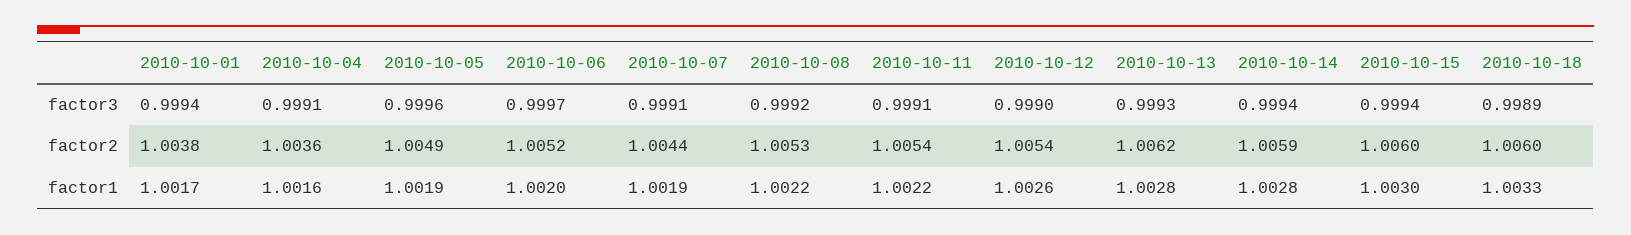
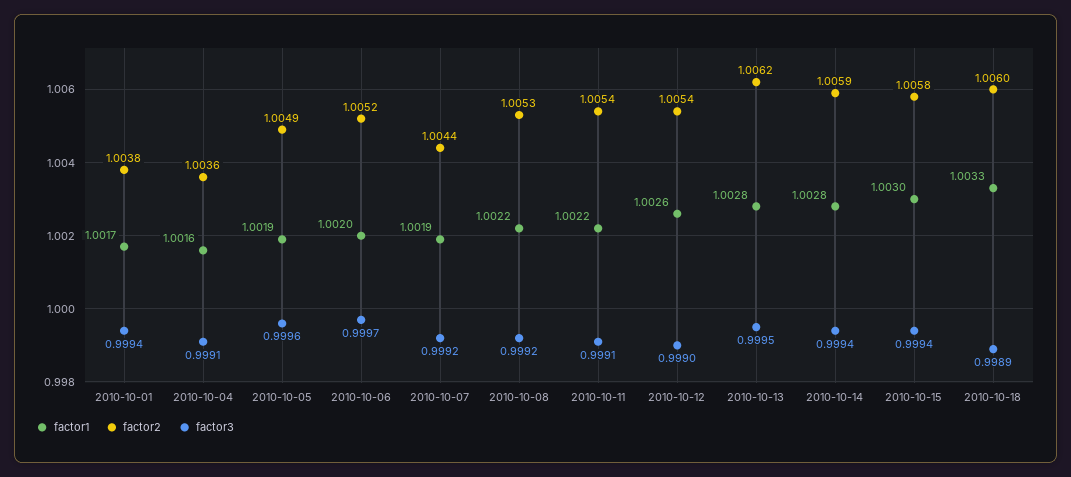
factor3, 2010-10-07: 0.9991 -> 0.9992
factor3, 2010-10-13: 0.9993 -> 0.9995
factor2, 2010-10-15: 1.006 -> 1.0058

